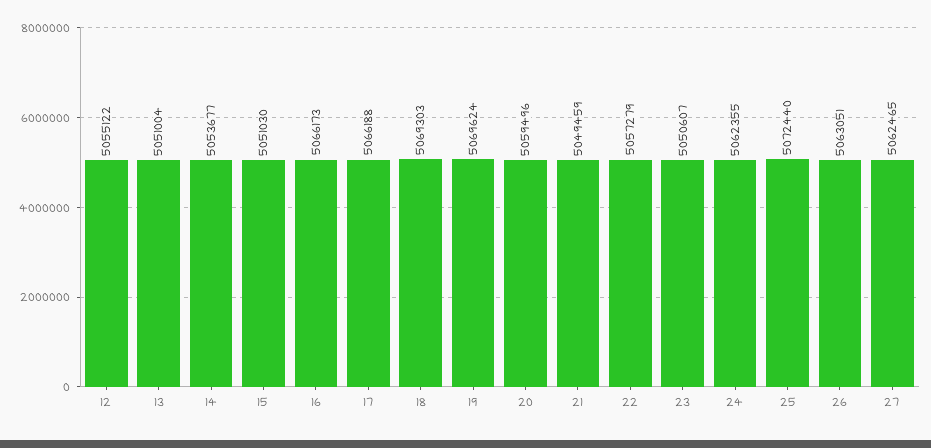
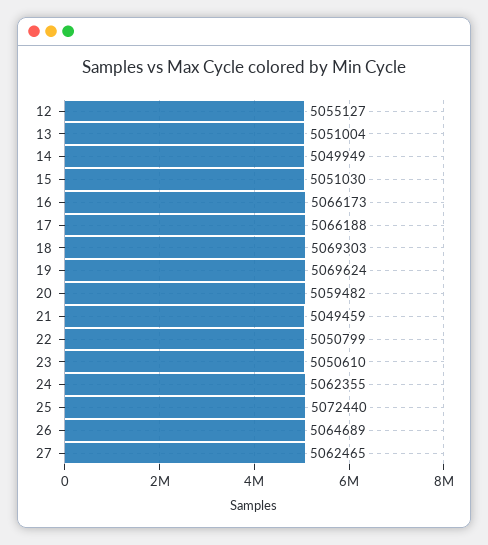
12: 5055122 -> 5055127
14: 5053677 -> 5049949
20: 5059496 -> 5059482
22: 5057279 -> 5050799
23: 5050607 -> 5050610
26: 5063051 -> 5064689

